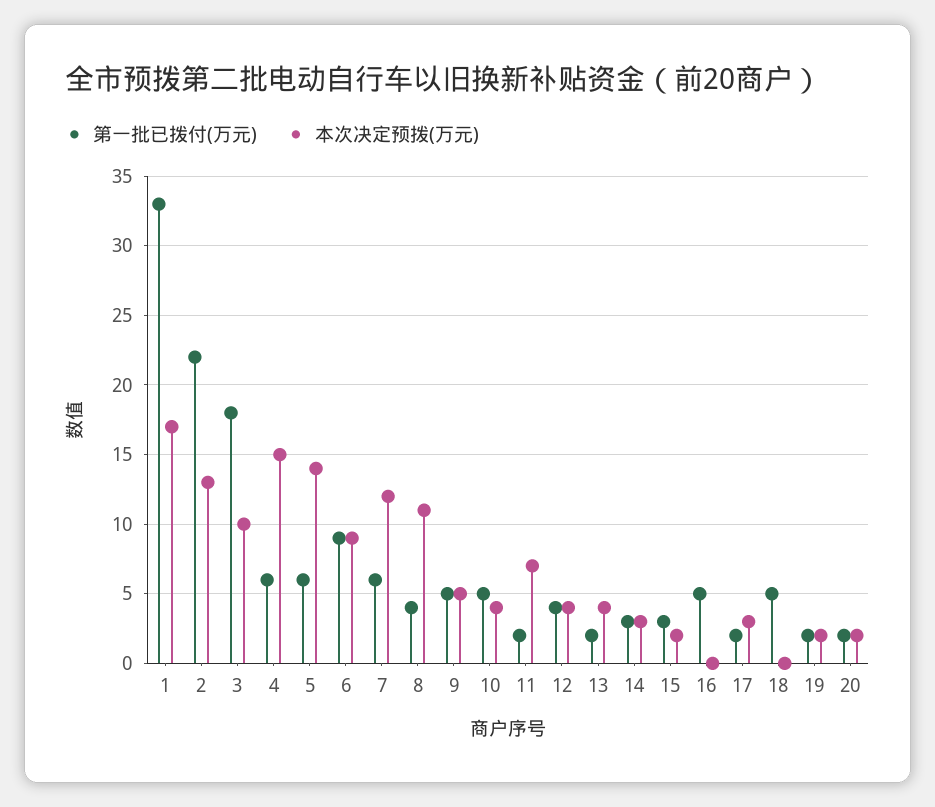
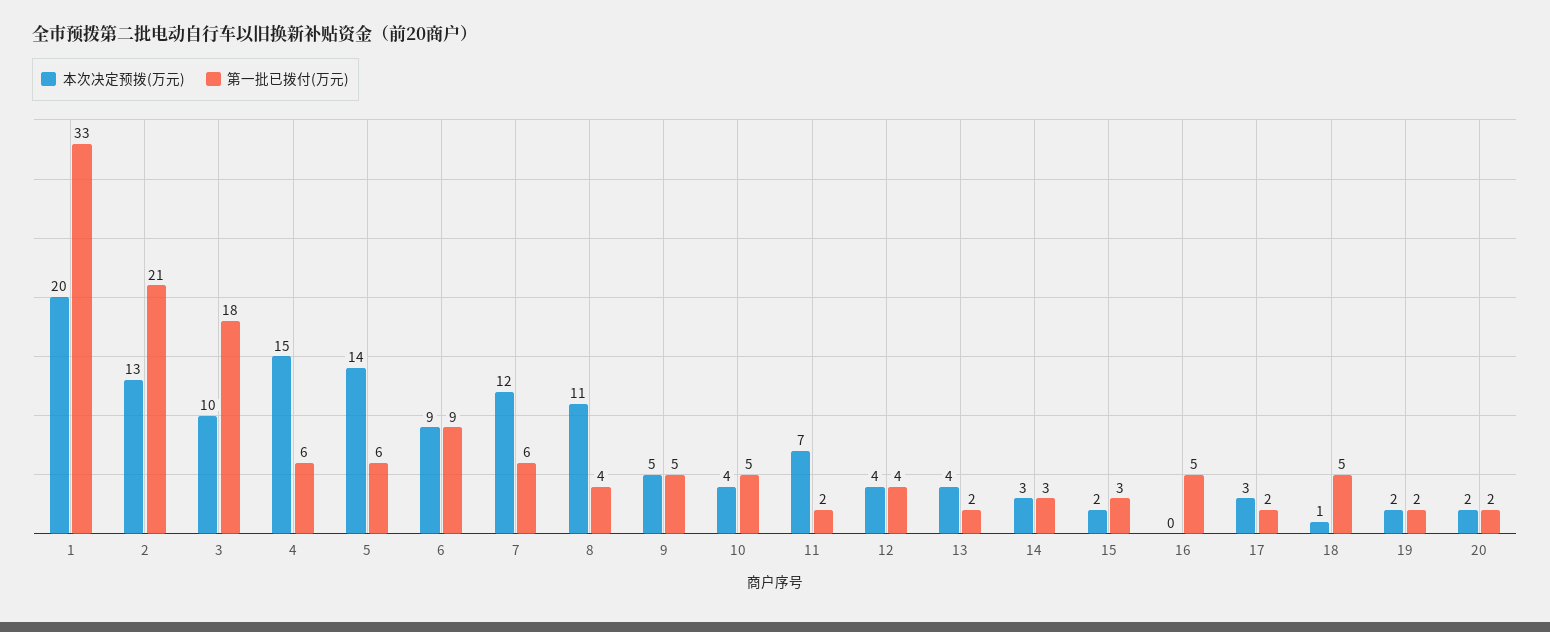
本次决定预拨(万元), 1: 17 -> 20
第一批已拨付(万元), 2: 22 -> 21
本次决定预拨(万元), 18: 0 -> 1

